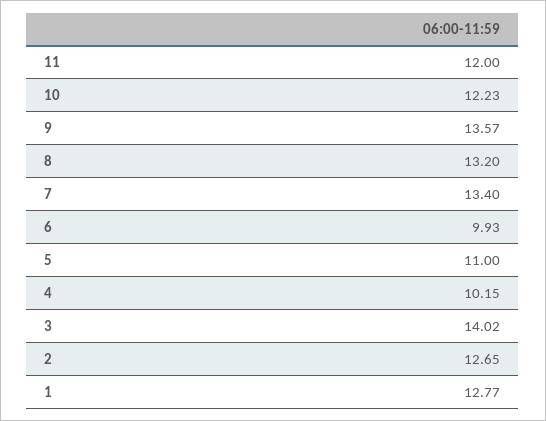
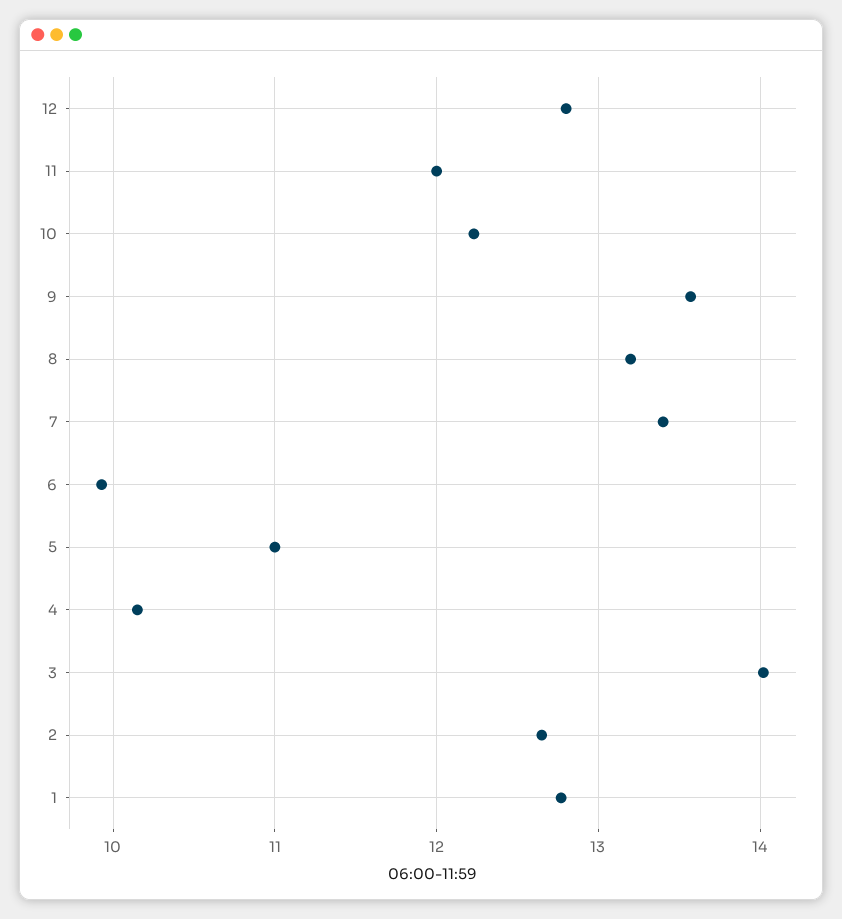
12: none -> 12.8

